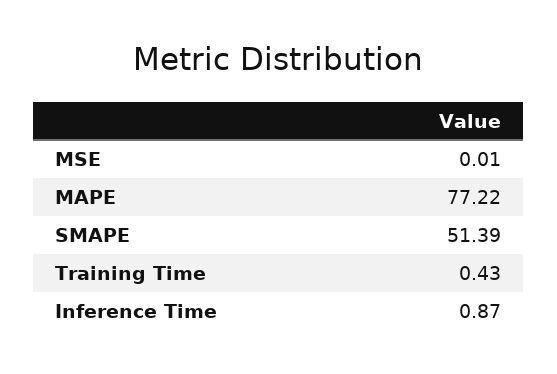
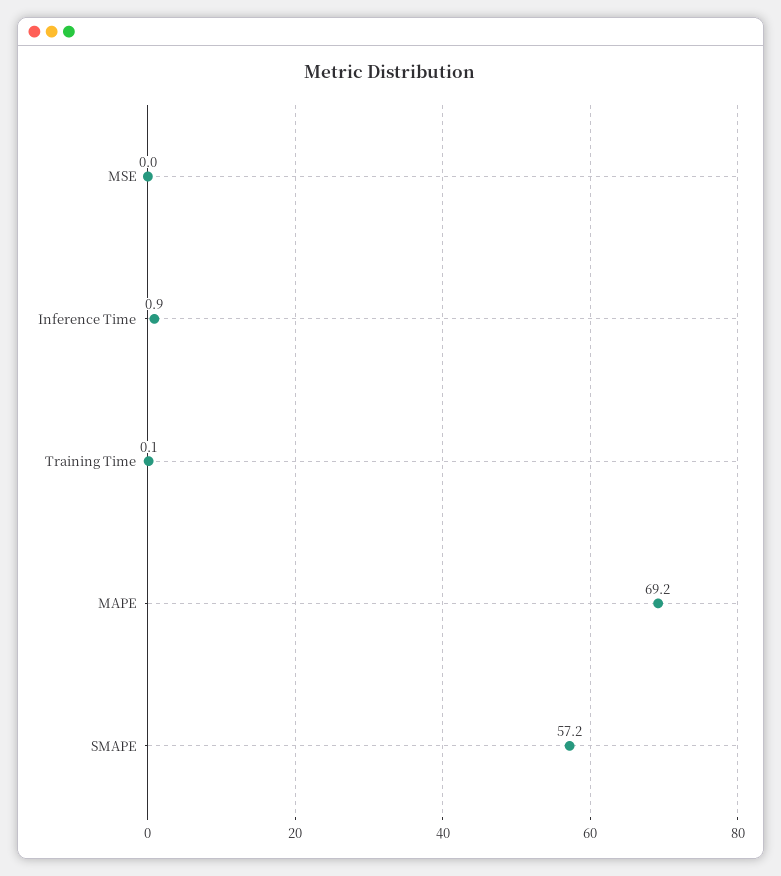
MAPE: 77.22 -> 69.2
SMAPE: 51.39 -> 57.2
Training Time: 0.43 -> 0.1

